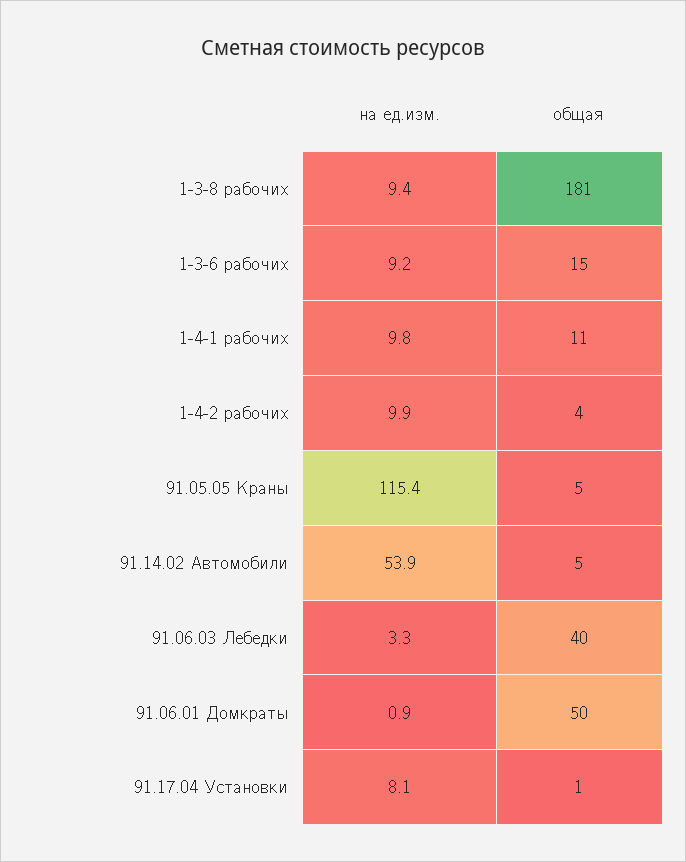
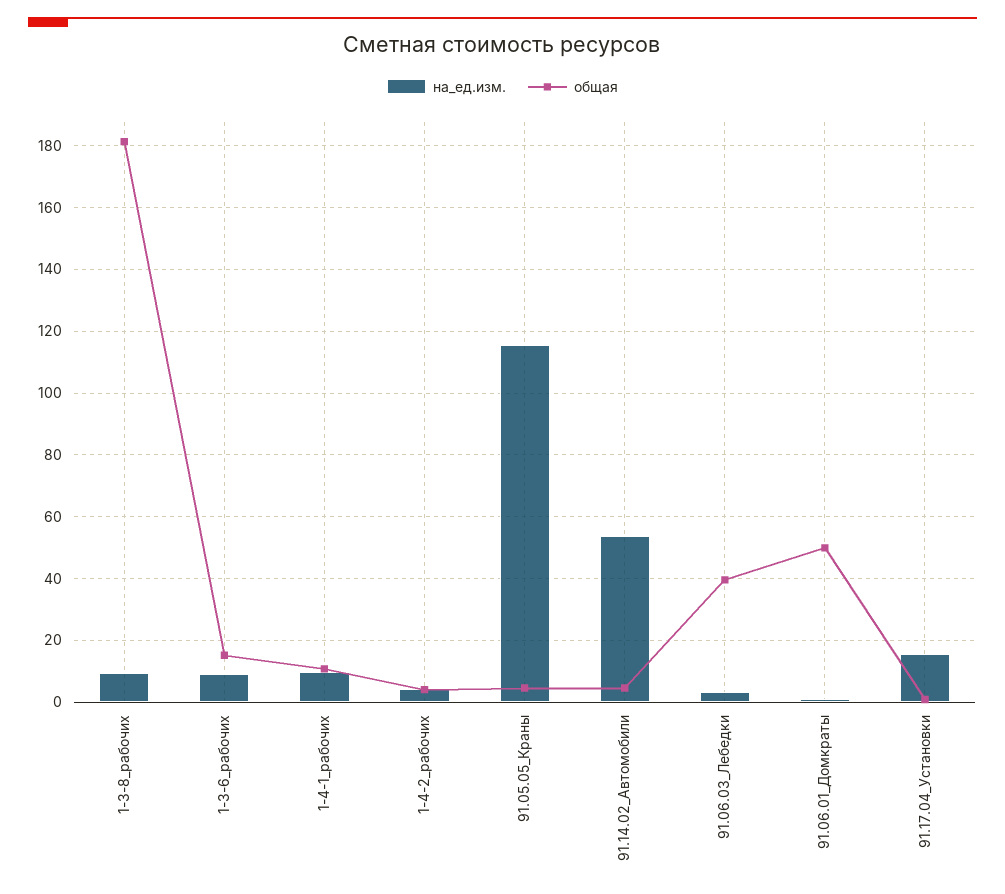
на ед.изм., 1-4-2 рабочих: 9.9 -> 4
на ед.изм., 91.17.04 Установки: 8.1 -> 16

